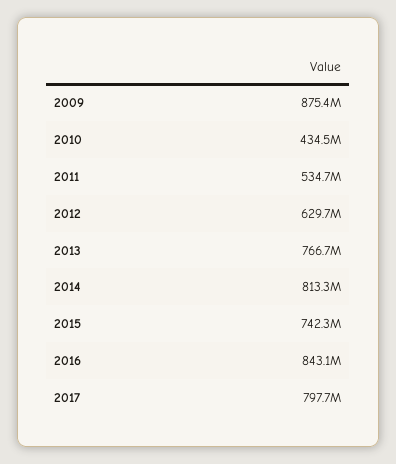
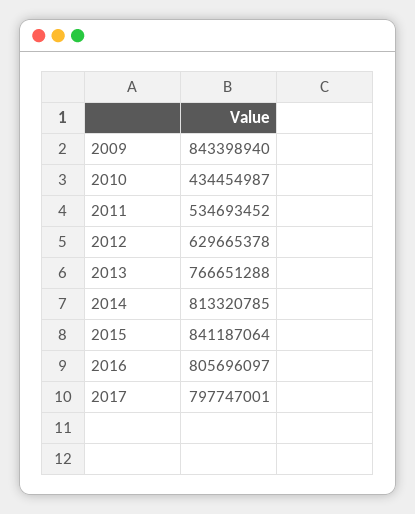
2009: 875400000 -> 843398940
2015: 742300000 -> 841187064
2016: 843100000 -> 805696097

